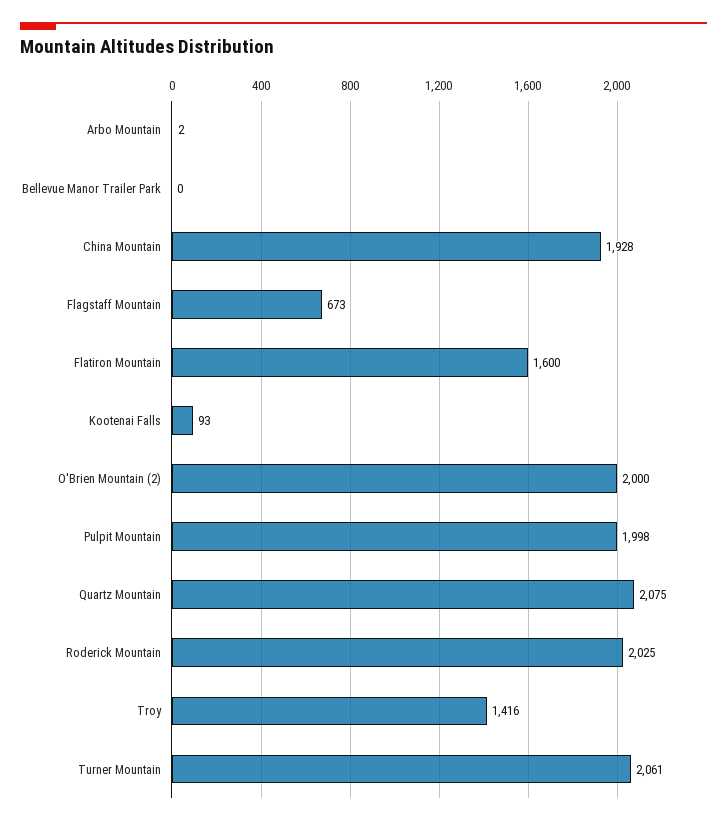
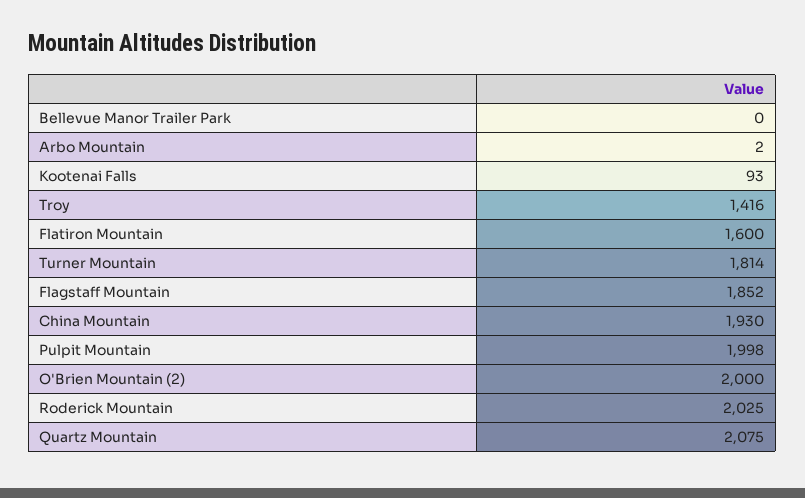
China Mountain: 1928 -> 1930
Flagstaff Mountain: 673 -> 1852
Turner Mountain: 2061 -> 1814

